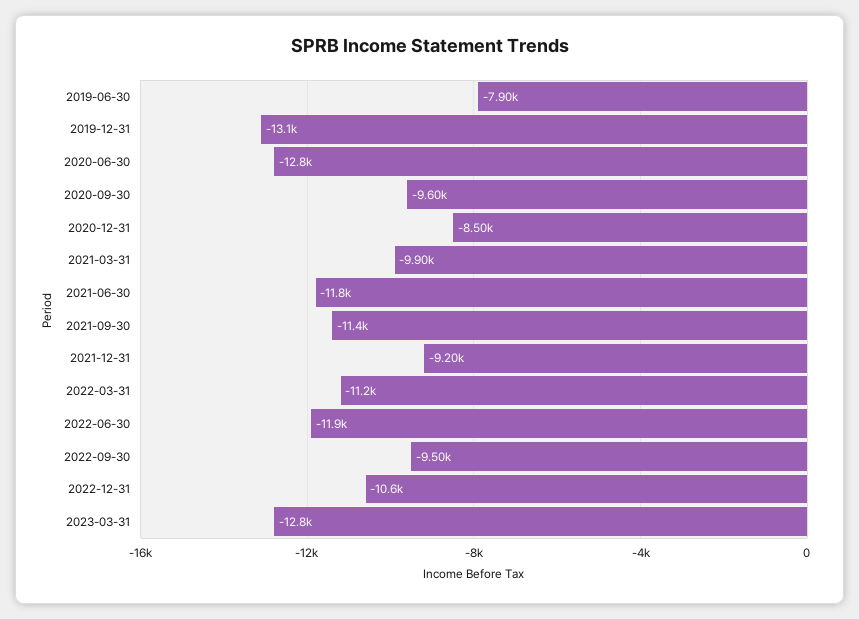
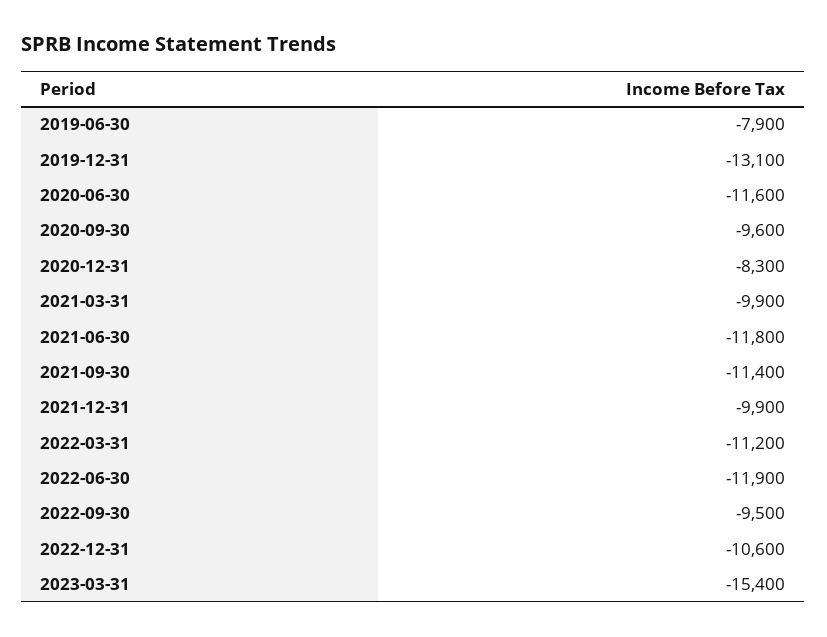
2020-06-30: -12800 -> -11600
2020-12-31: -8500 -> -8300
2021-12-31: -9200 -> -9900
2023-03-31: -12800 -> -15400

